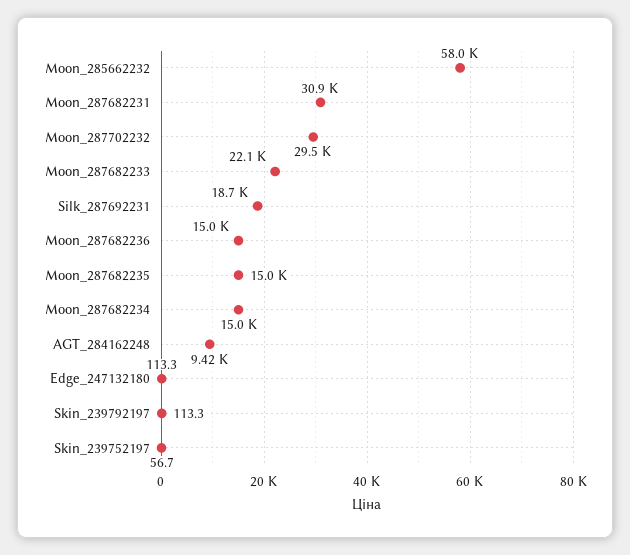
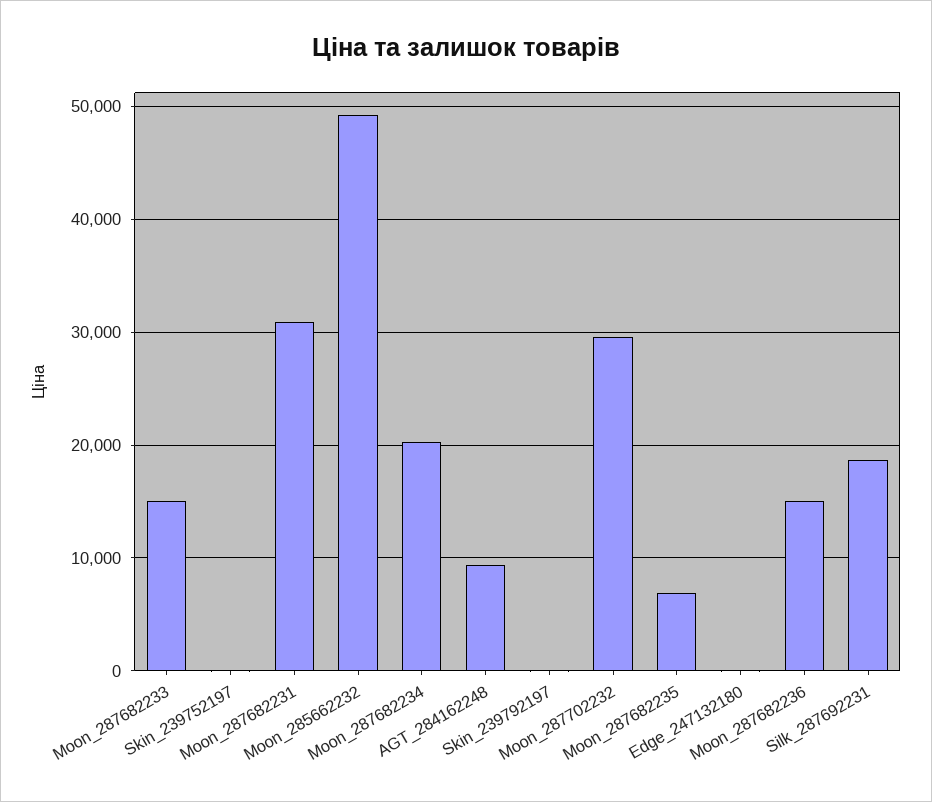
Moon_285662232: 58000 -> 49000
Moon_287682233: 22100 -> 15000
Moon_287682235: 15000 -> 7000
Moon_287682234: 15000 -> 20000

